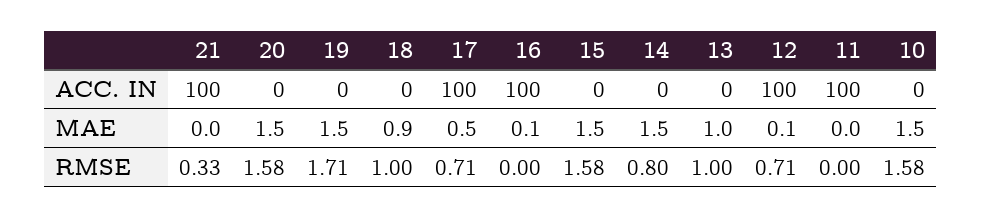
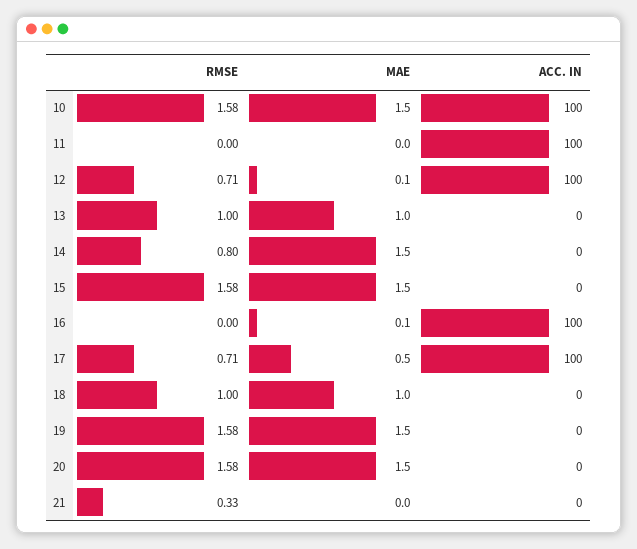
21, ACC. IN: 100 -> 0
10, ACC. IN: 0 -> 100
18, MAE: 0.9 -> 1
19, RMSE: 1.71 -> 1.58

